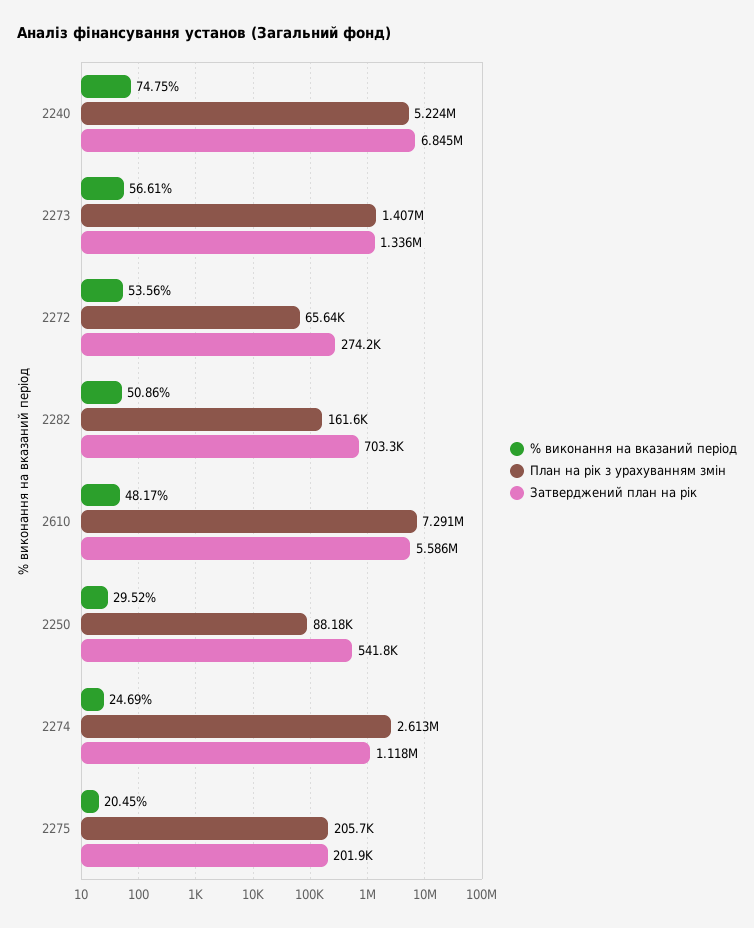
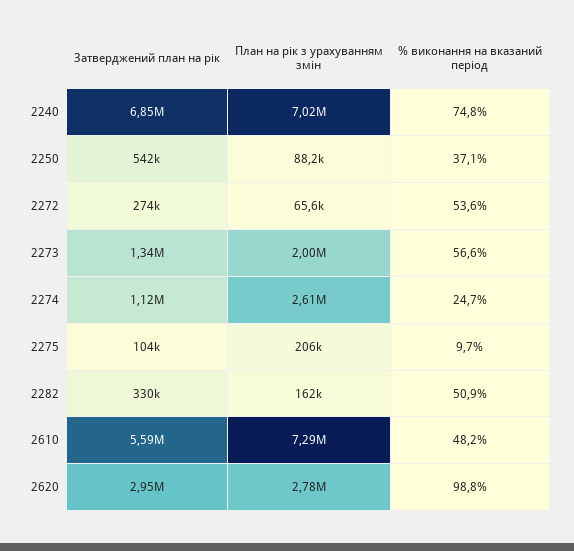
План на рік з урахуванням змін, 2240: 5224000 -> 7020000
План на рік з урахуванням змін, 2273: 1407000 -> 2000000
Затверджений план на рік, 2282: 703300 -> 330000
% виконання на вказаний період, 2250: 29.52 -> 37.1
% виконання на вказаний період, 2275: 20.45 -> 9.7
Затверджений план на рік, 2275: 201900 -> 104000
Затверджений план на рік, 2620: none -> 2950000
План на рік з урахуванням змін, 2620: none -> 2780000
% виконання на вказаний період, 2620: none -> 98.8

